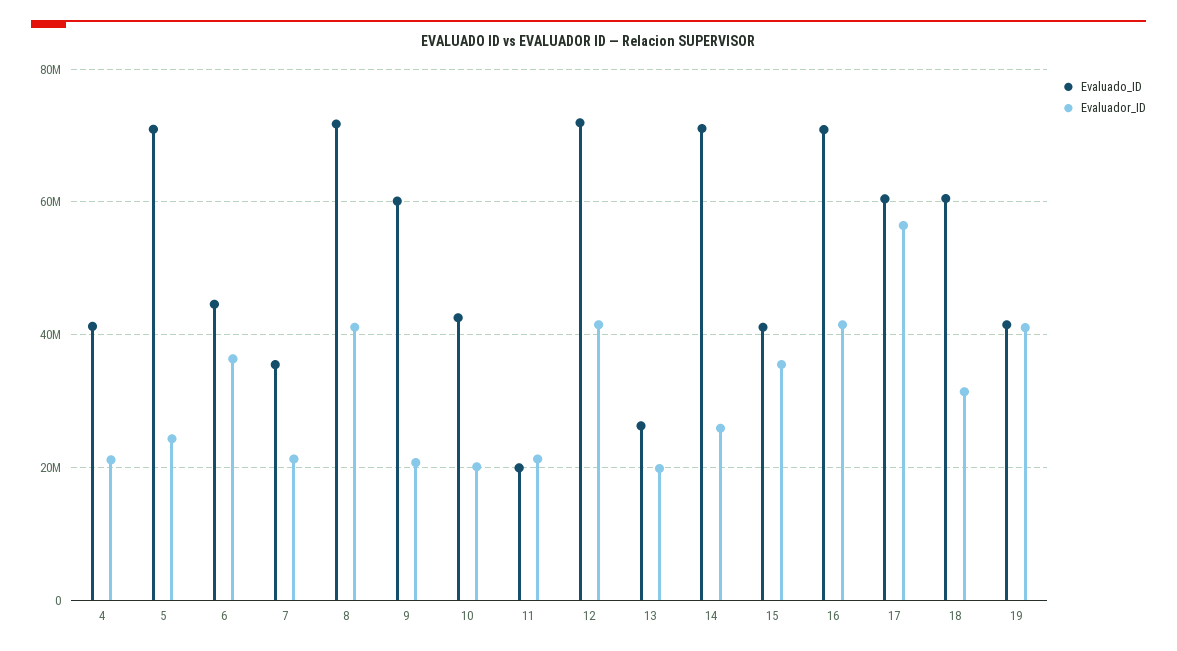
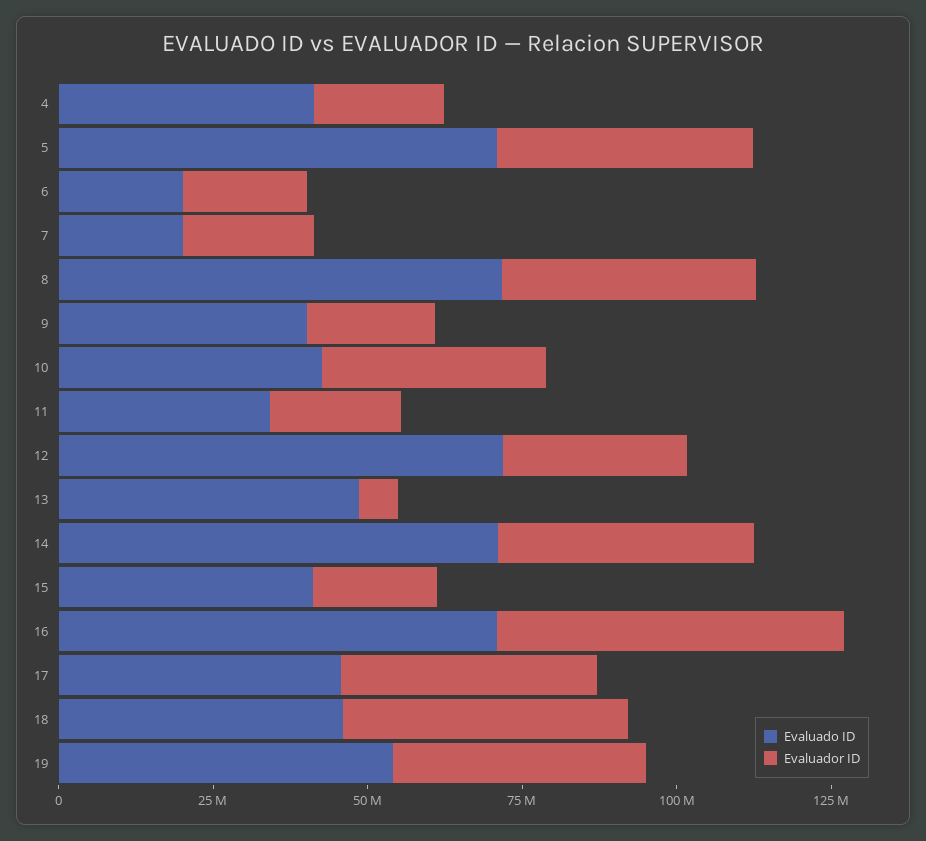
Evaluador_ID, 5: 24000000 -> 40000000
Evaluado_ID, 6: 44000000 -> 20000000
Evaluador_ID, 6: 36000000 -> 20000000
Evaluado_ID, 7: 36000000 -> 20000000
Evaluado_ID, 9: 60000000 -> 40000000
Evaluador_ID, 10: 20000000 -> 35000000
Evaluado_ID, 11: 20000000 -> 35000000
Evaluador_ID, 12: 42000000 -> 30000000
Evaluado_ID, 13: 26000000 -> 50000000
Evaluador_ID, 13: 20000000 -> 5000000
Evaluador_ID, 14: 26000000 -> 40000000
Evaluador_ID, 15: 36000000 -> 20000000
Evaluador_ID, 16: 42000000 -> 55000000
Evaluado_ID, 17: 60000000 -> 45000000
Evaluador_ID, 17: 56000000 -> 40000000
Evaluado_ID, 18: 60000000 -> 45000000
Evaluador_ID, 18: 32000000 -> 45000000
Evaluado_ID, 19: 42000000 -> 55000000

